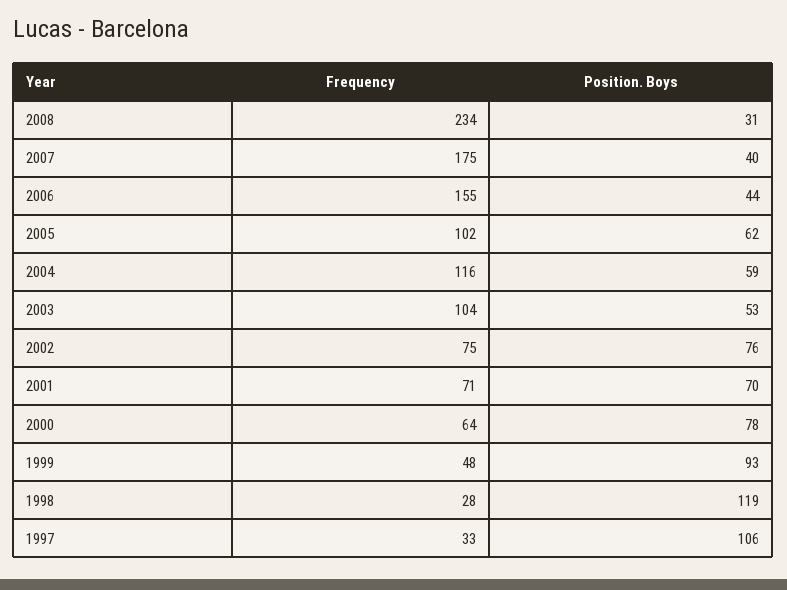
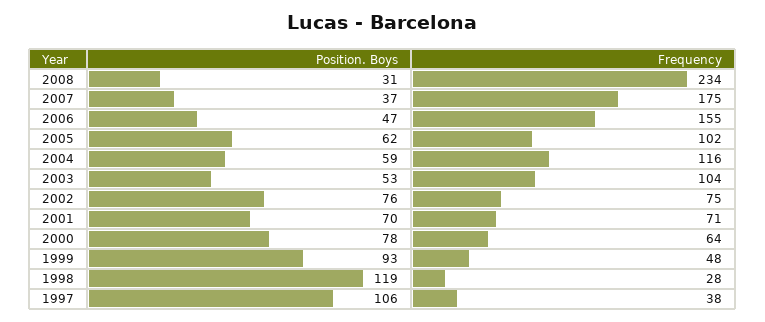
Position. Boys, 2007: 40 -> 37
Position. Boys, 2006: 44 -> 47
Frequency, 1997: 33 -> 38

